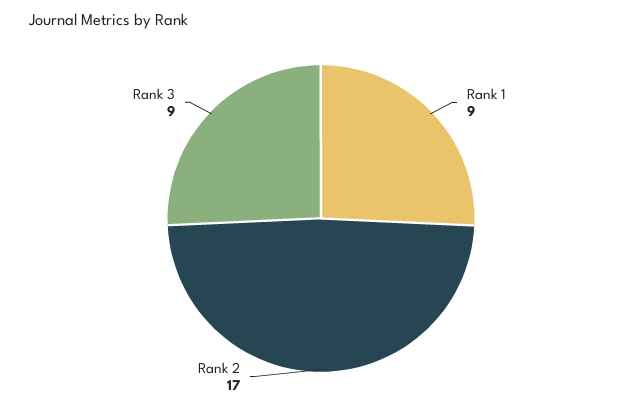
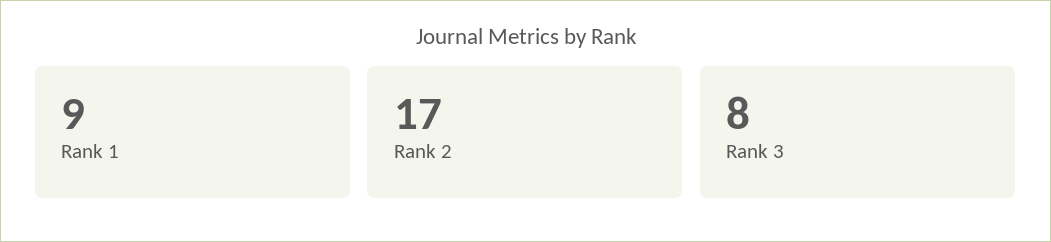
Rank 3: 9 -> 8

